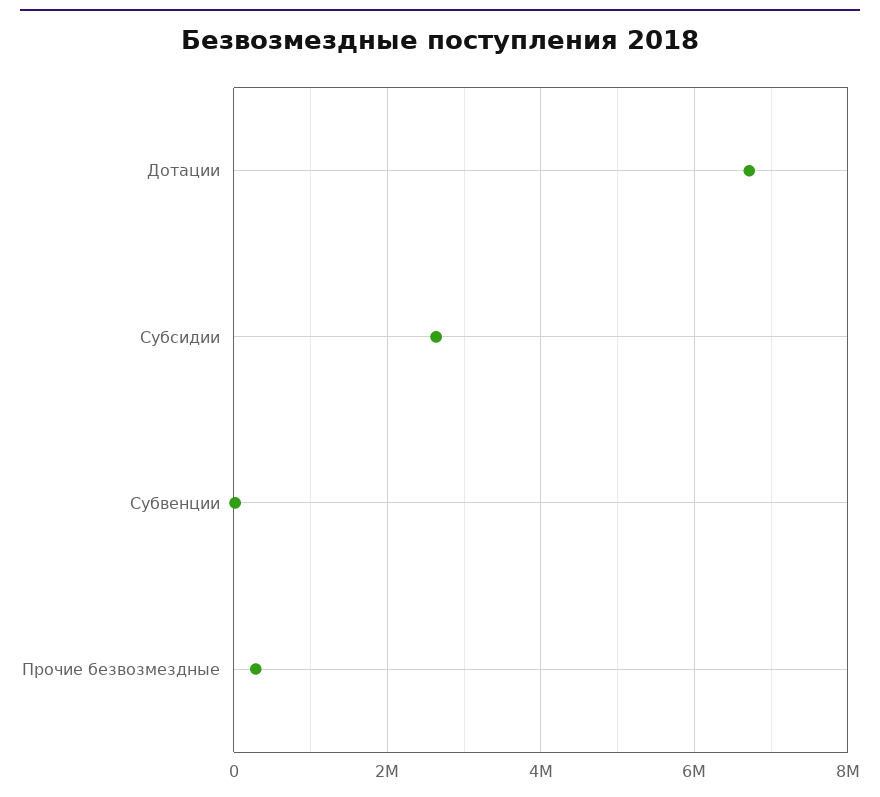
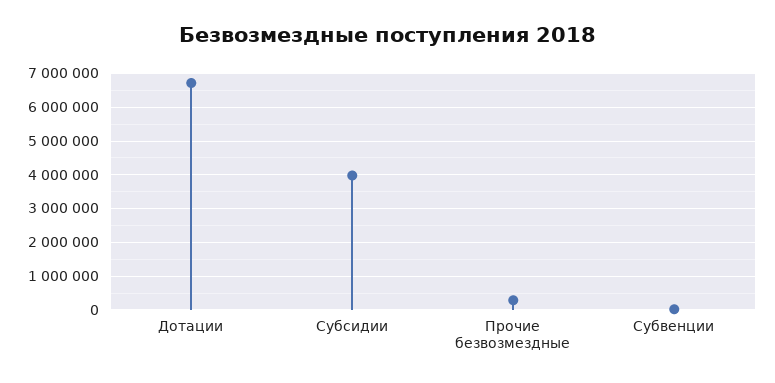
Субсидии: 2600000 -> 4000000

